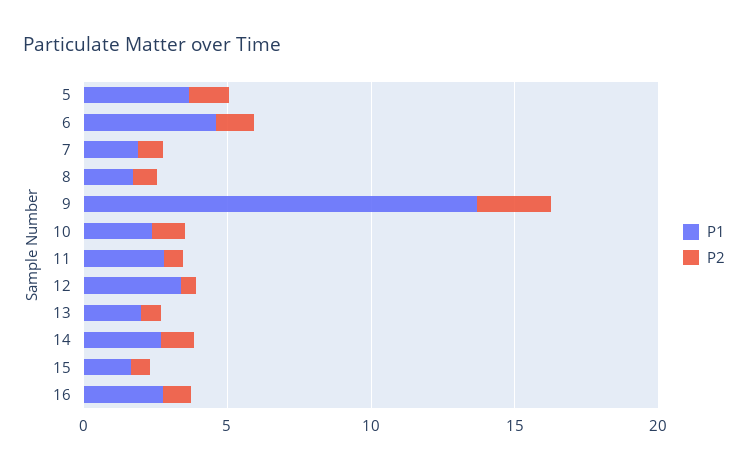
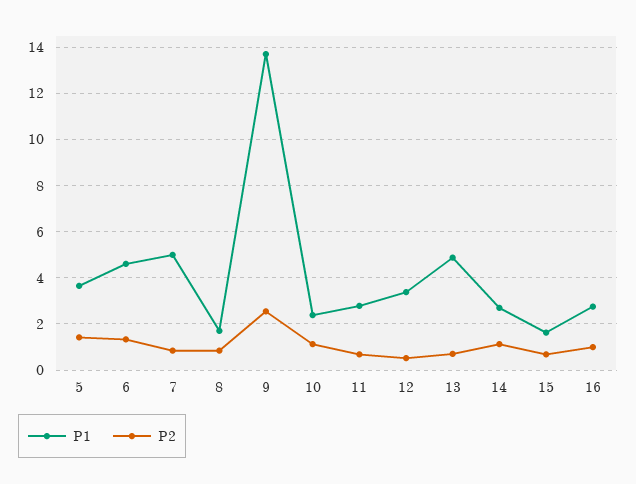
P1, 7: 2 -> 5
P1, 13: 2 -> 5

